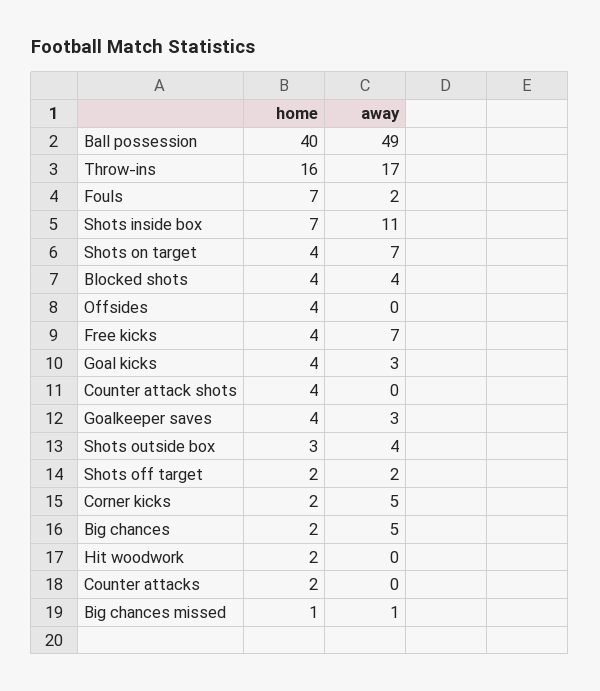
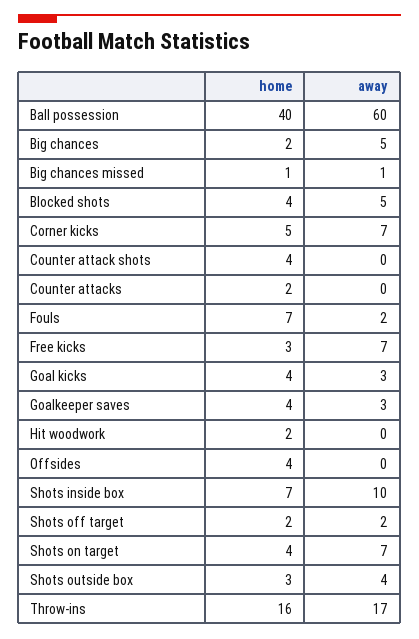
away, Ball possession: 49 -> 60
away, Shots inside box: 11 -> 10
away, Blocked shots: 4 -> 5
home, Free kicks: 4 -> 3
home, Corner kicks: 2 -> 5
away, Corner kicks: 5 -> 7

